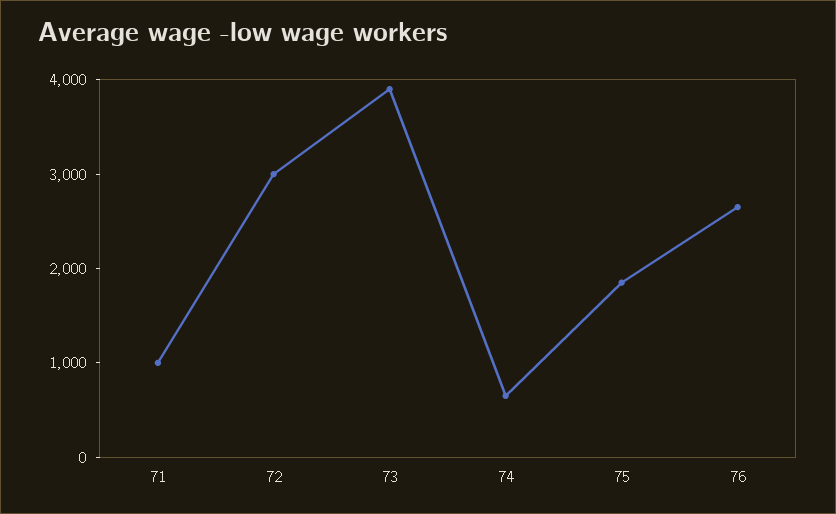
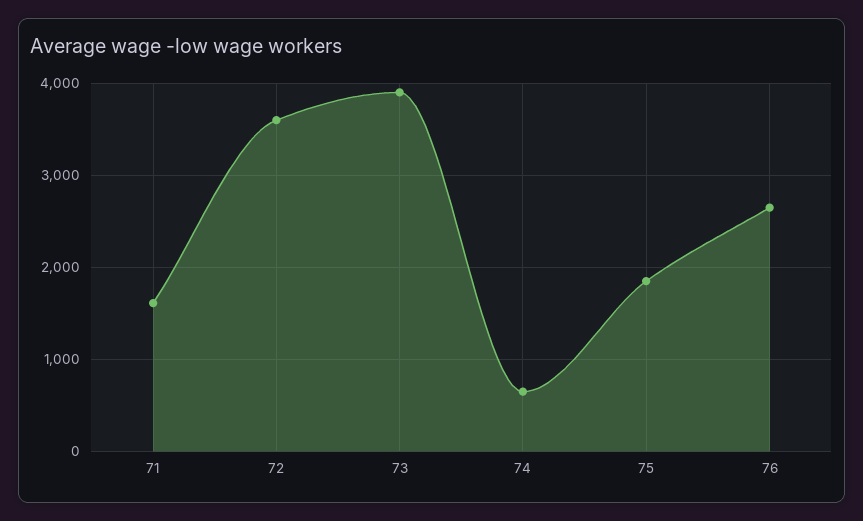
71: 1000 -> 1600
72: 3000 -> 3600

